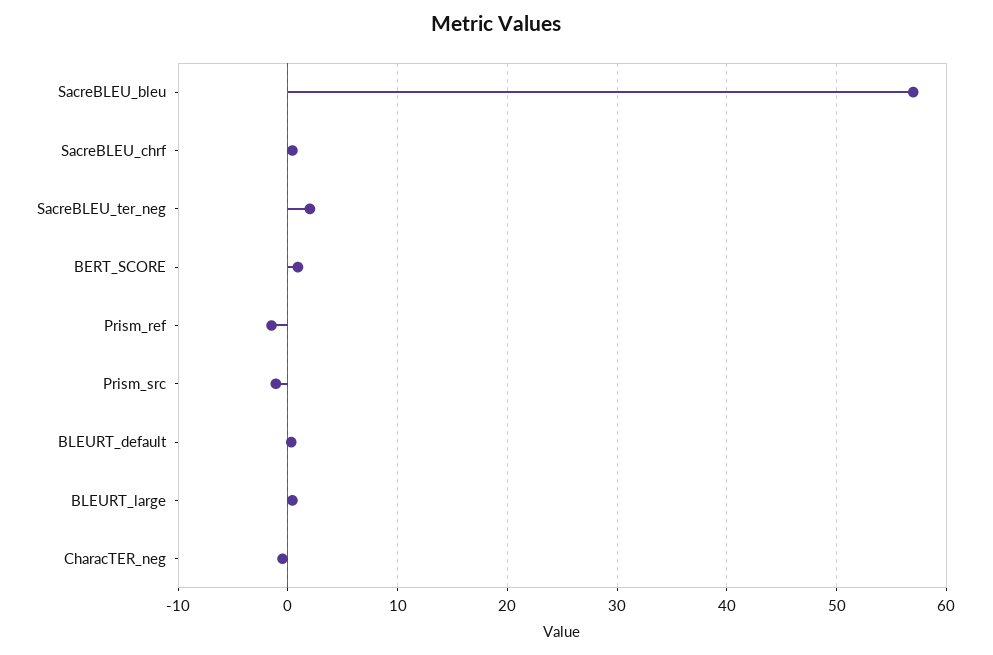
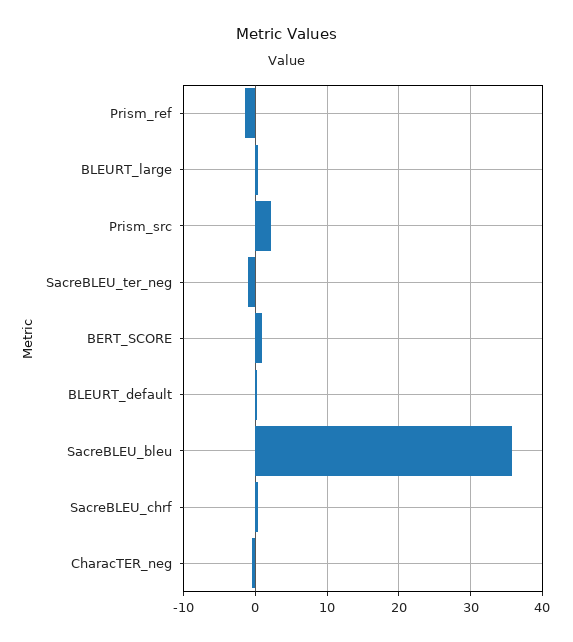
SacreBLEU_bleu: 57 -> 36
SacreBLEU_ter_neg: 2 -> -1
Prism_src: -1 -> 2

